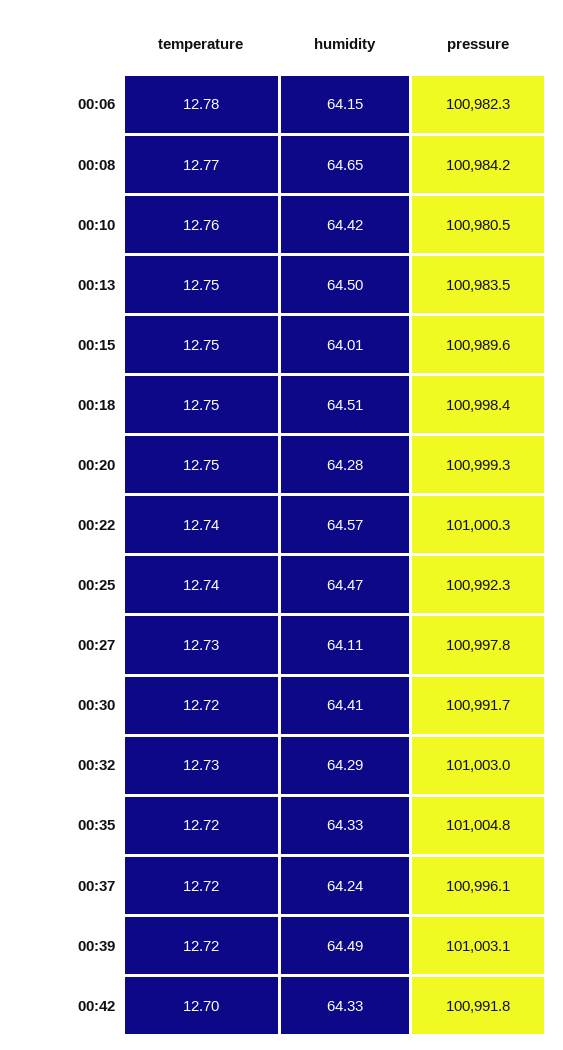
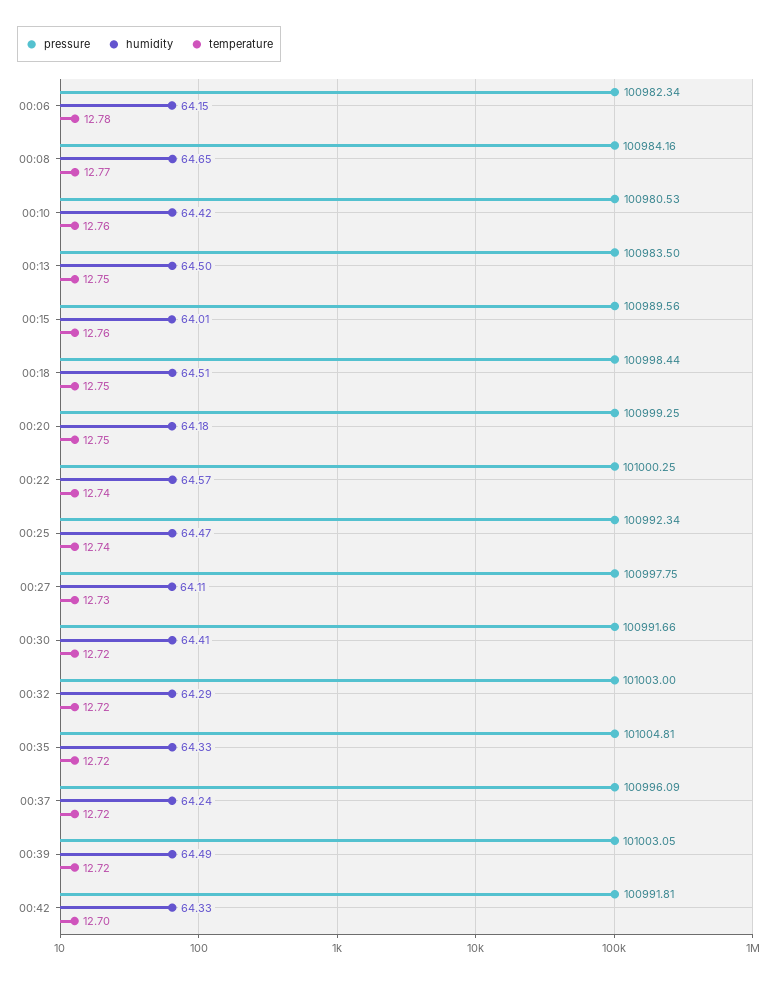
temperature, 00:15: 12.75 -> 12.76
humidity, 00:20: 64.28 -> 64.18
temperature, 00:32: 12.73 -> 12.72

